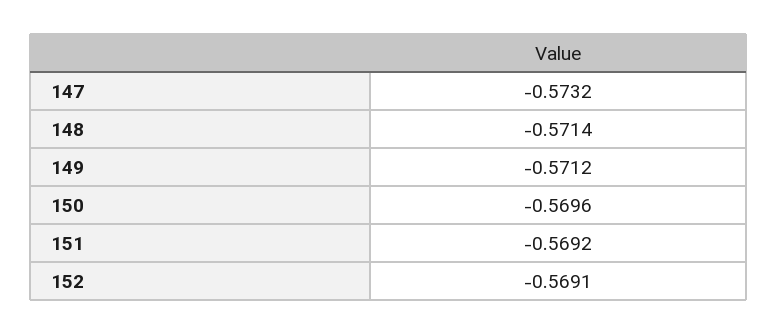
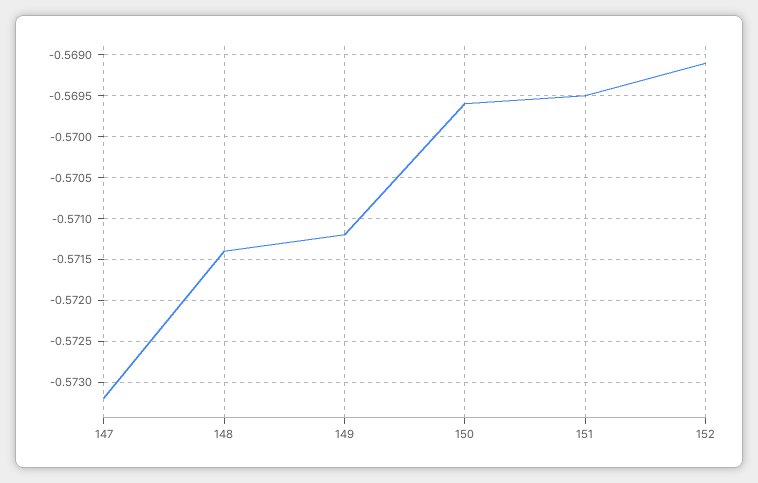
151: -0.5692 -> -0.5695

